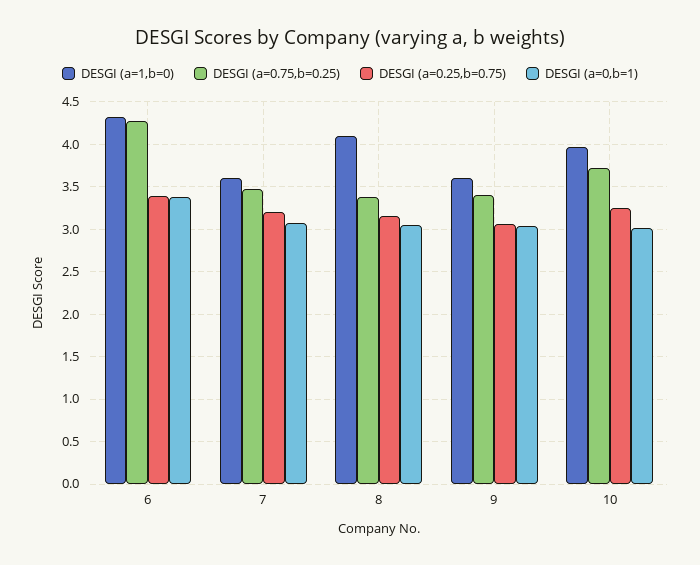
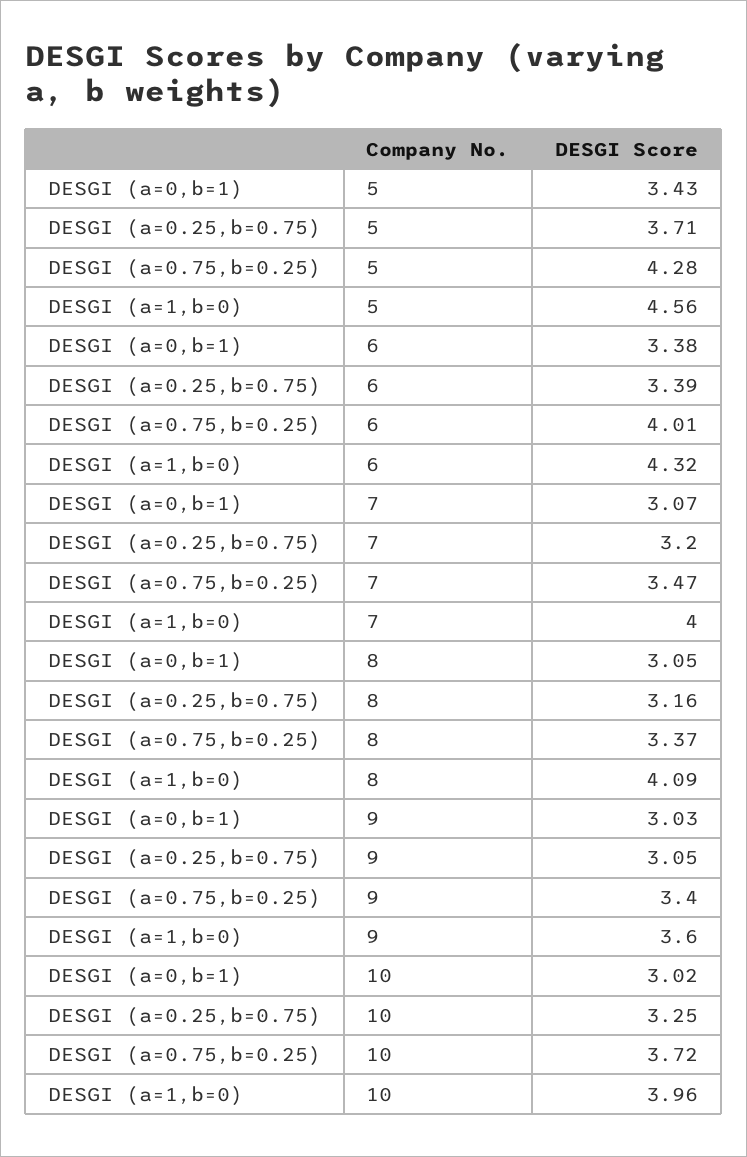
DESGI (a=0.75,b=0.25), 6: 4.3 -> 4.01
DESGI (a=1,b=0), 7: 3.6 -> 4
DESGI (a=0,b=1), 5: none -> 3.43
DESGI (a=0.25,b=0.75), 5: none -> 3.71
DESGI (a=0.75,b=0.25), 5: none -> 4.28
DESGI (a=1,b=0), 5: none -> 4.56

